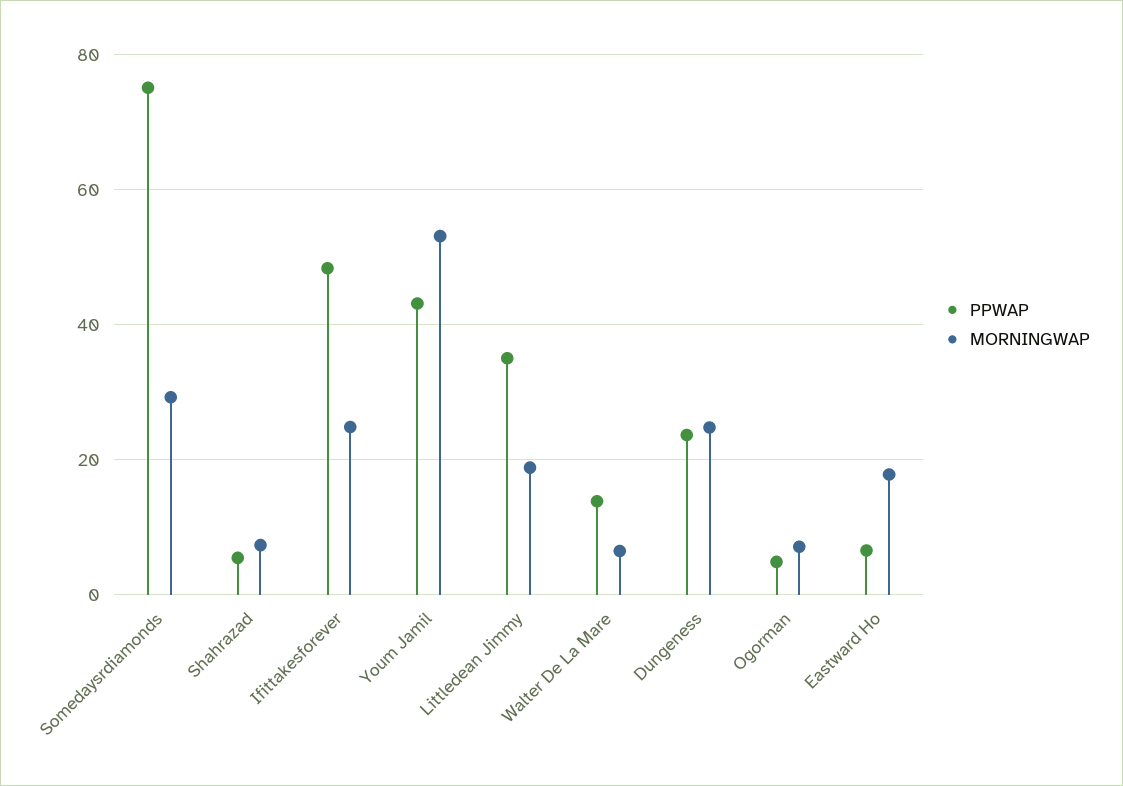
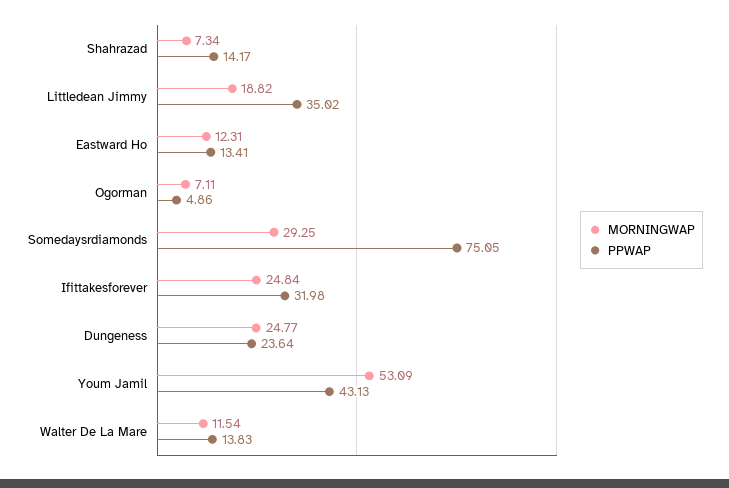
PPWAP, Shahrazad: 6 -> 14.17
PPWAP, Ifittakesforever: 48 -> 31.98
MORNINGWAP, Walter De La Mare: 6 -> 11.54
PPWAP, Eastward Ho: 6 -> 13.41
MORNINGWAP, Eastward Ho: 18 -> 12.31

